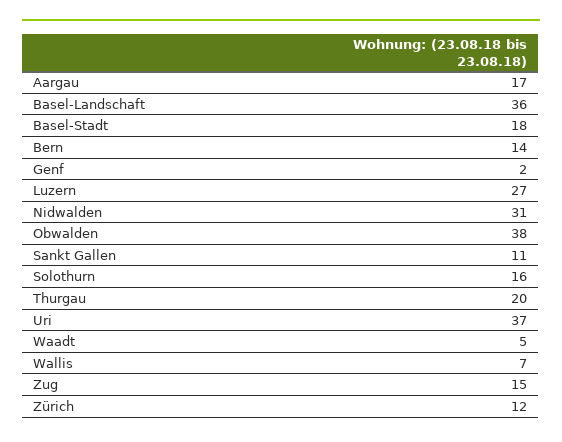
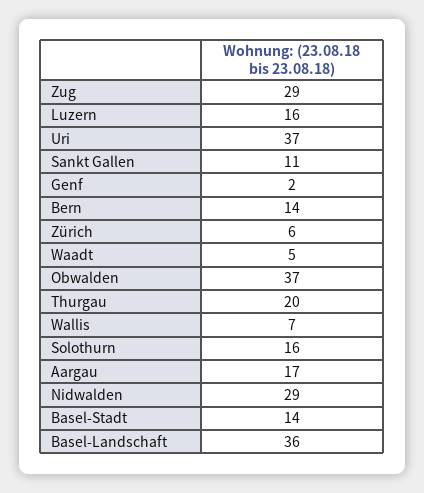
Basel-Stadt: 18 -> 14
Luzern: 27 -> 16
Nidwalden: 31 -> 29
Obwalden: 38 -> 37
Zug: 15 -> 29
Zürich: 12 -> 6

